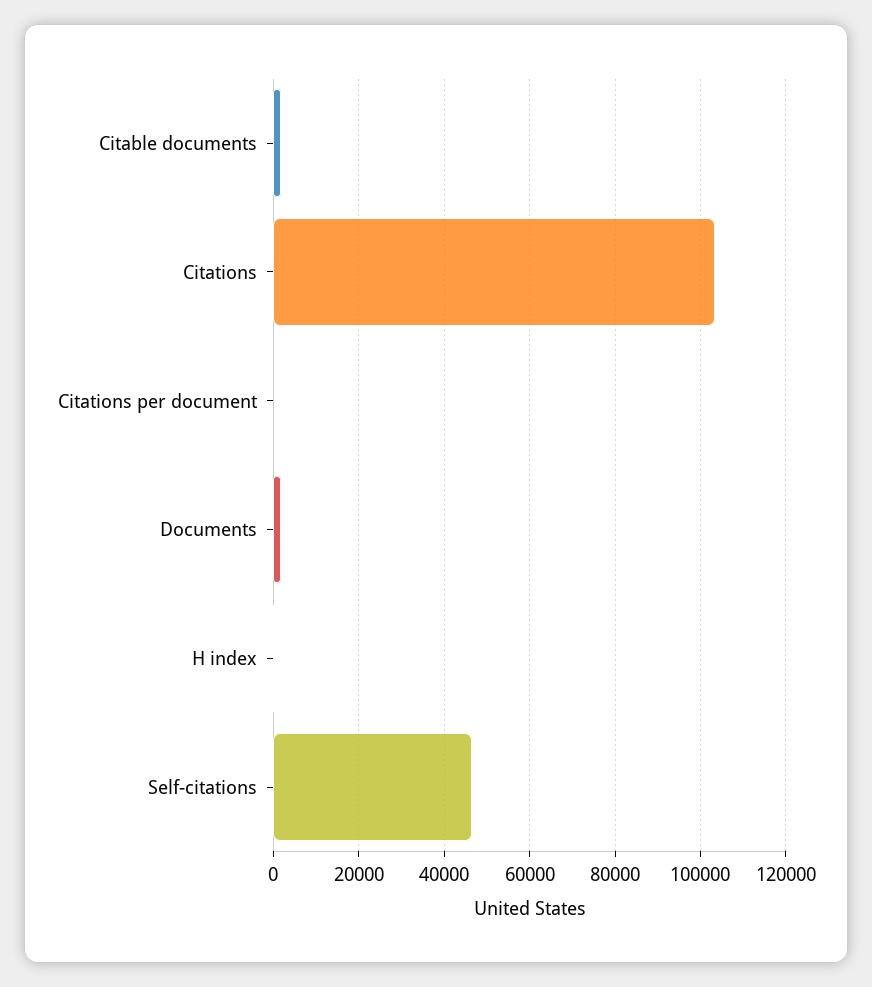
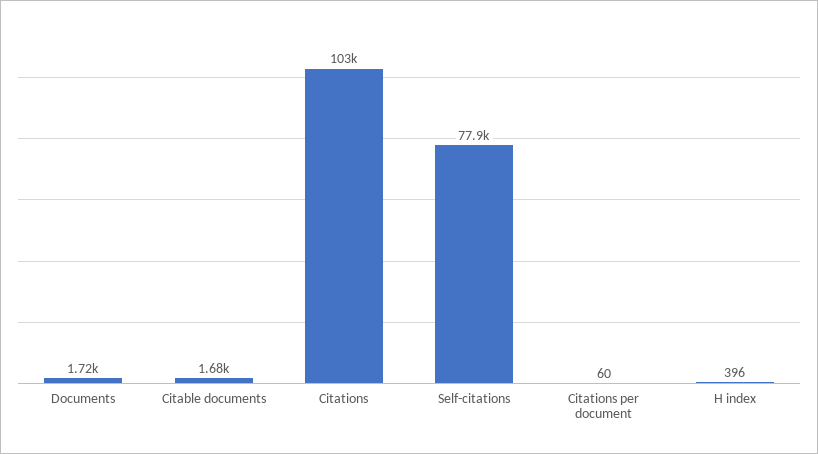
Self-citations: 46000 -> 77900

